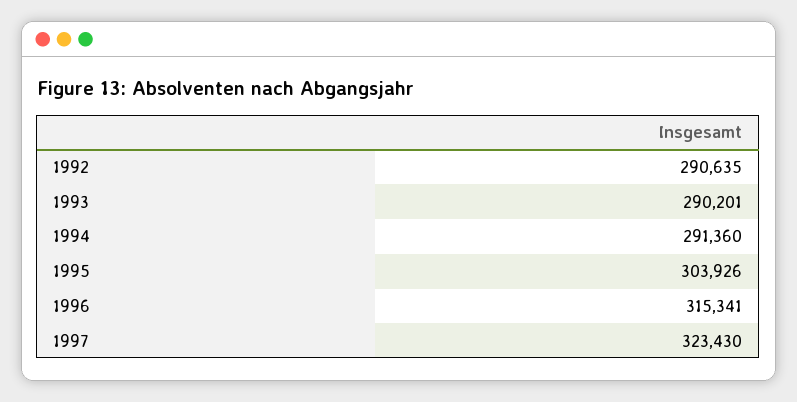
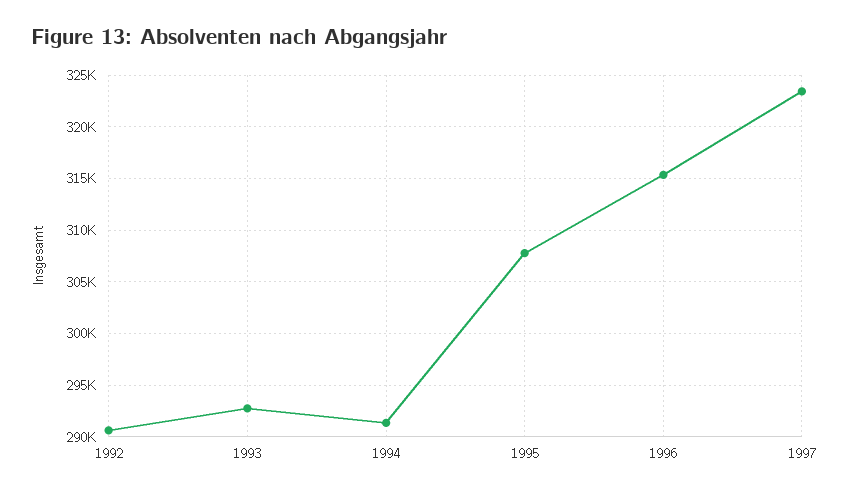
1993: 290201 -> 293000
1995: 303926 -> 308000

